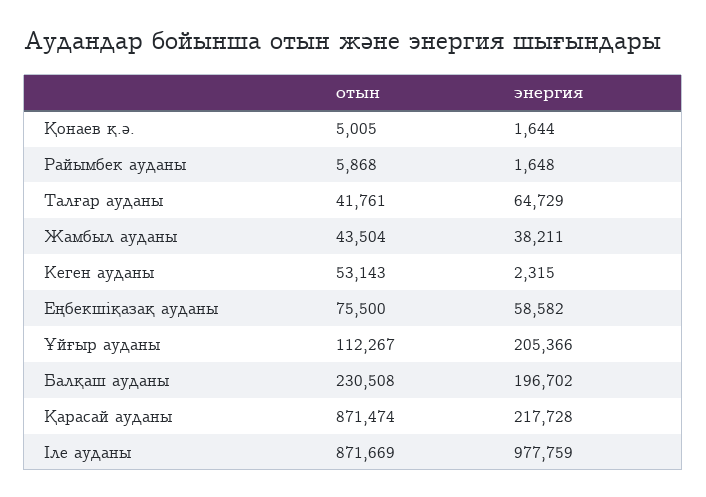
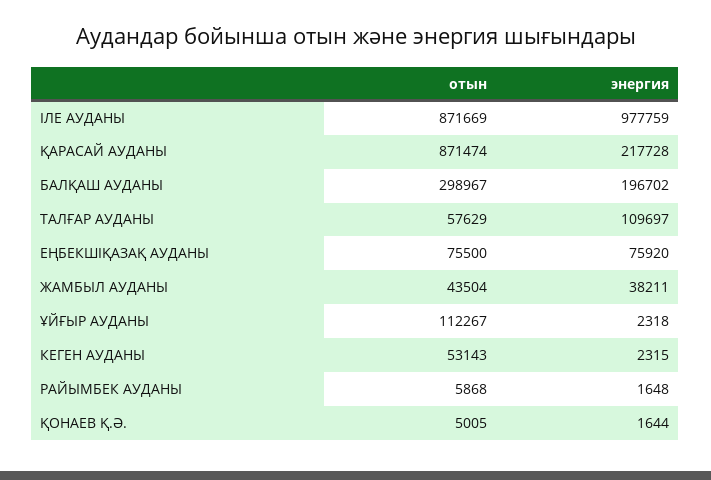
отын, Талғар ауданы: 41761 -> 57629
энергия, Талғар ауданы: 64729 -> 109697
энергия, Еңбекшіқазақ ауданы: 58582 -> 75920
энергия, Ұйғыр ауданы: 205366 -> 2318
отын, Балқаш ауданы: 230508 -> 298967

